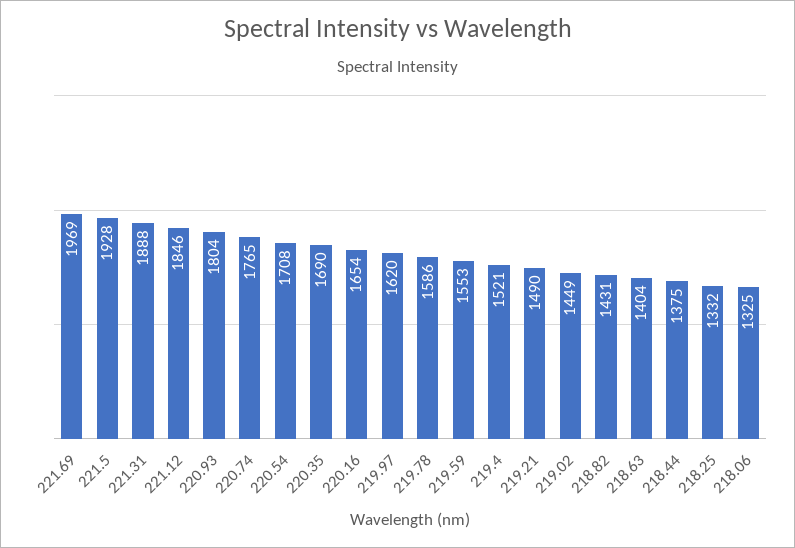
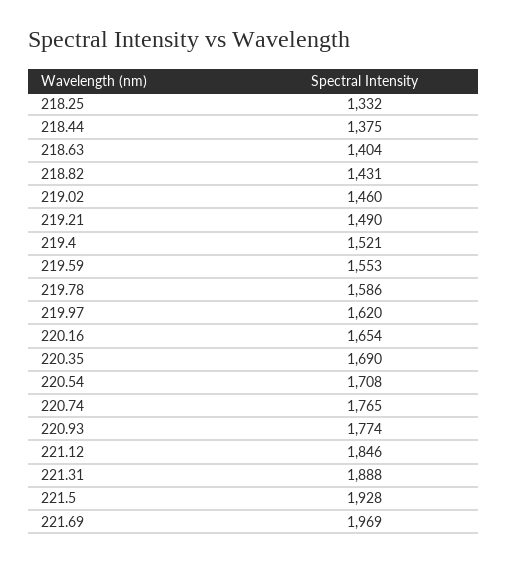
220.93: 1804 -> 1774
219.02: 1449 -> 1460
218.06: 1325 -> none

